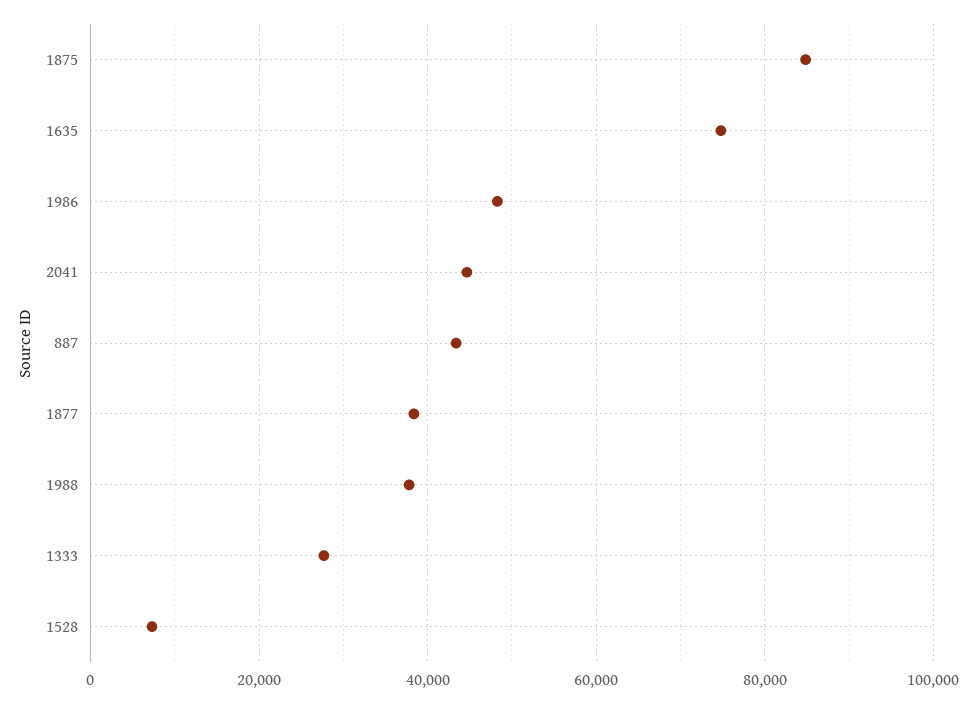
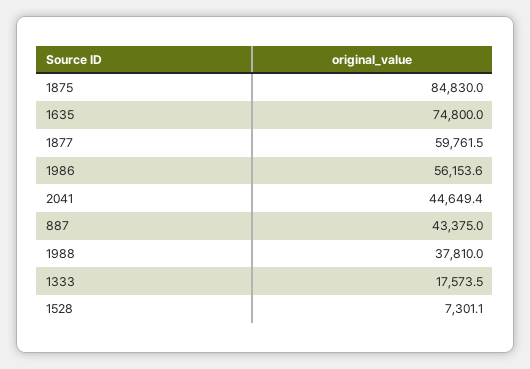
1986: 48000 -> 56153.6
1877: 38000 -> 59761.5
1333: 28000 -> 17573.5

